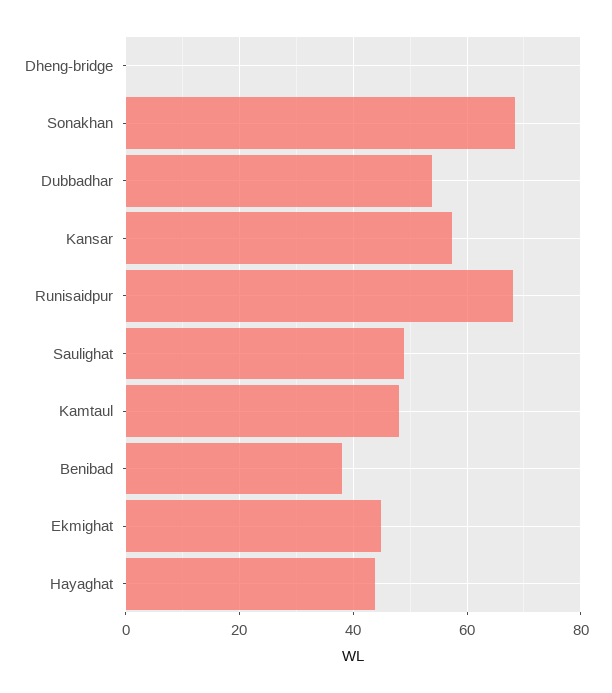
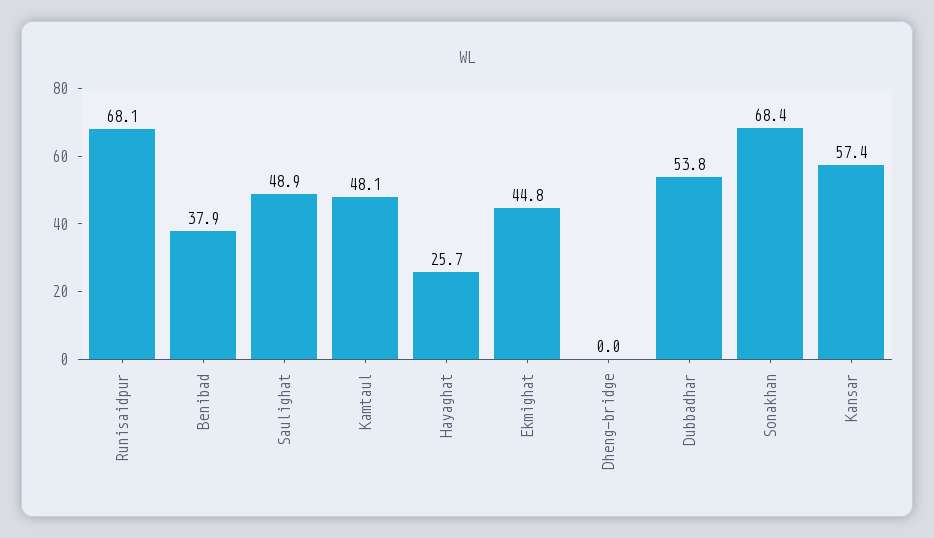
Hayaghat: 44 -> 25.7

